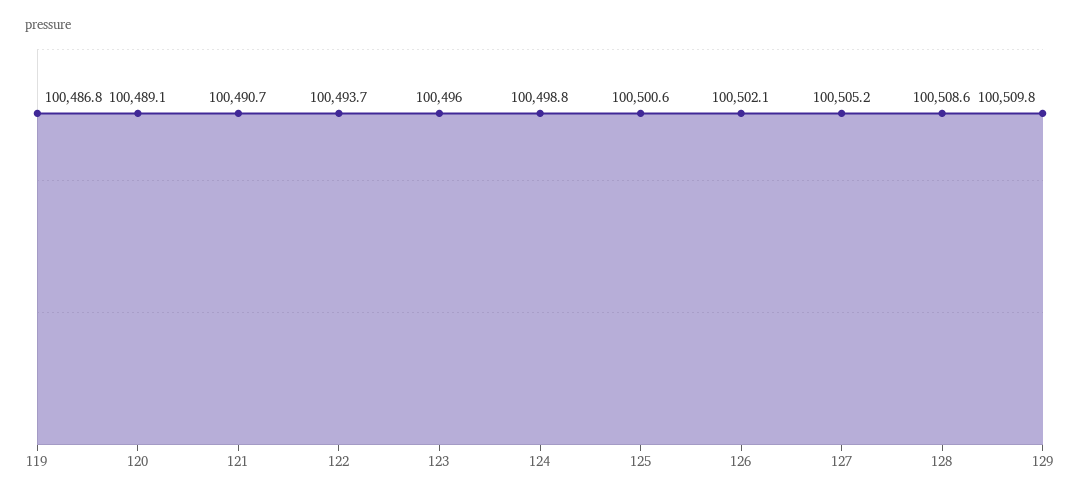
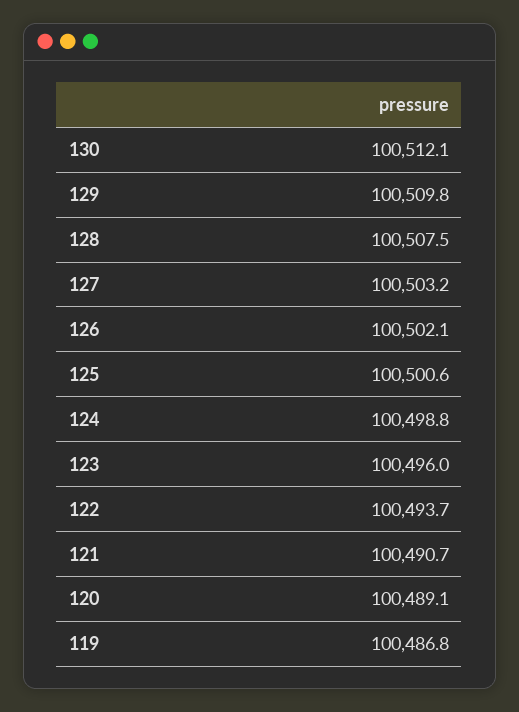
127: 100505.2 -> 100503.2
128: 100508.6 -> 100507.5
130: none -> 100512.1

